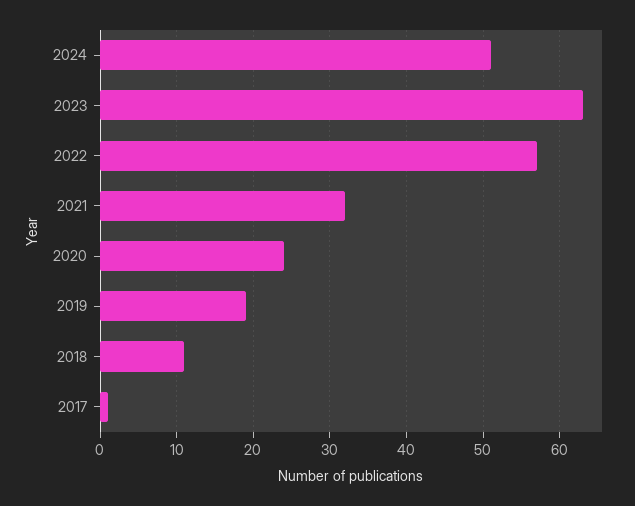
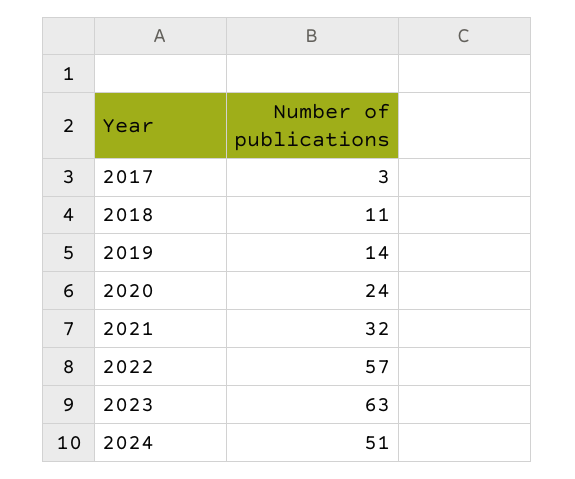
2019: 19 -> 14
2017: 1 -> 3

